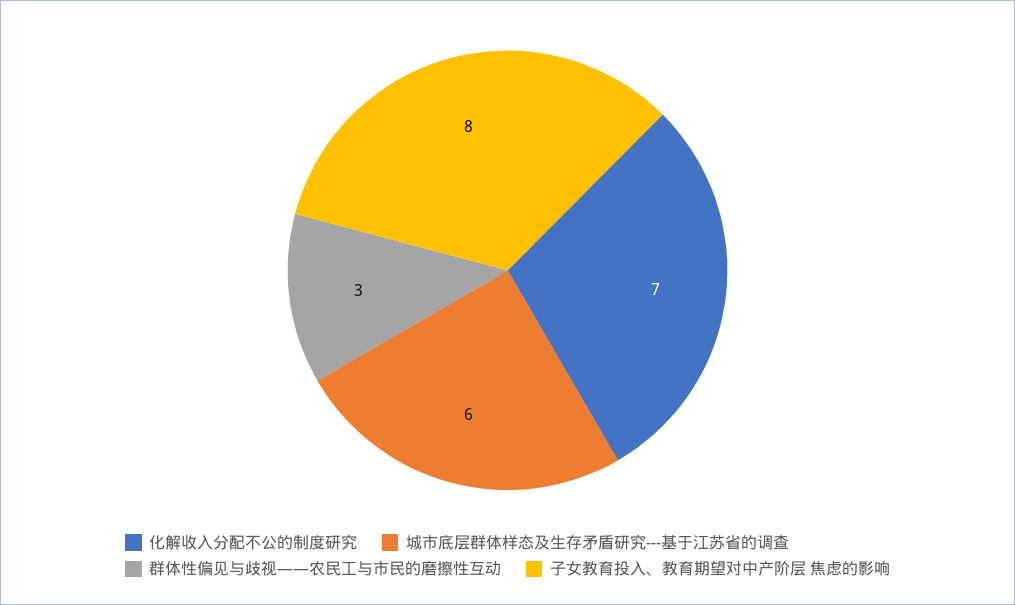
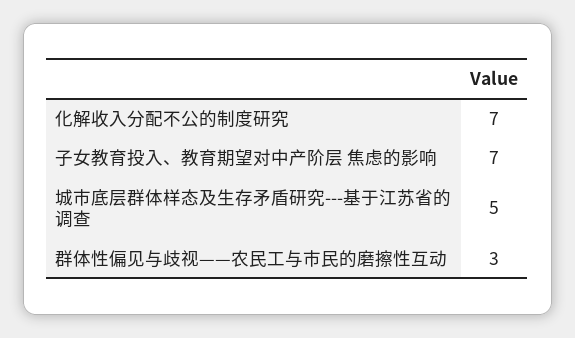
城市底层群体样态及生存矛盾研究---基于江苏省的调查: 6 -> 5
子女教育投入、教育期望对中产阶层 焦虑的影响: 8 -> 7

